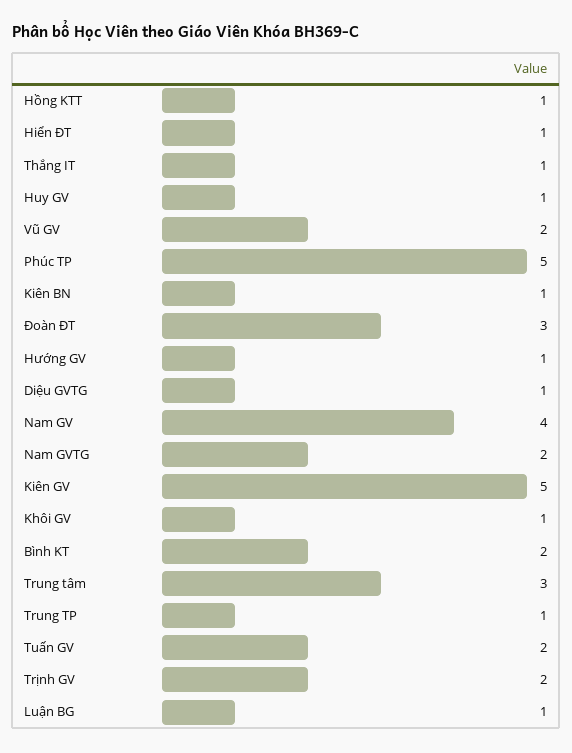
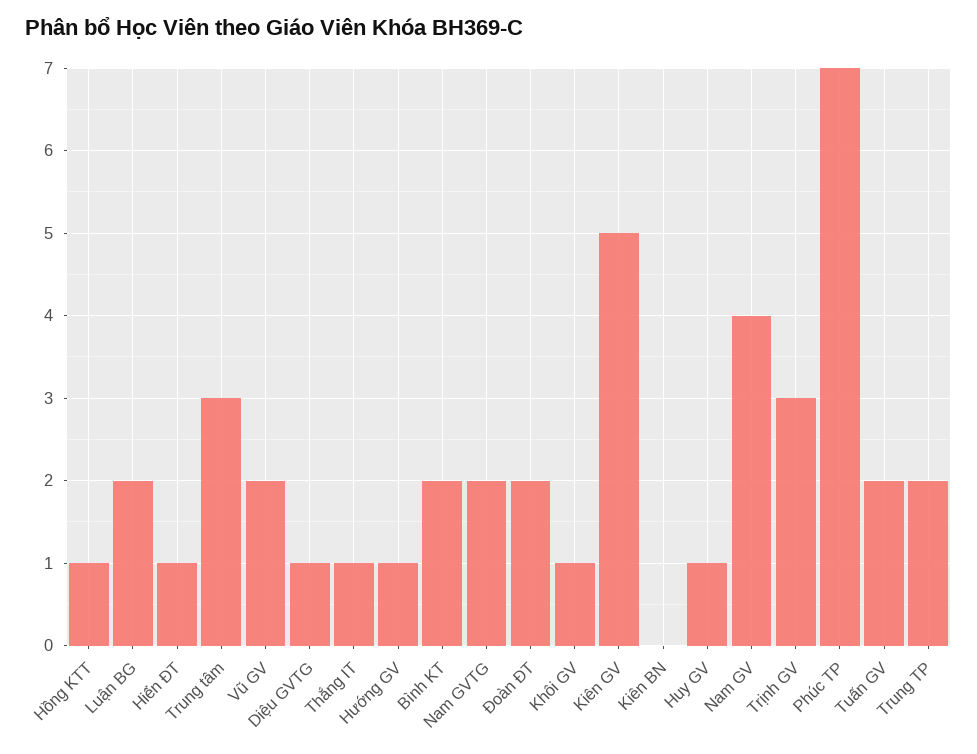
Phúc TP: 5 -> 7
Kiên BN: 1 -> 0
Đoàn ĐT: 3 -> 2
Trung TP: 1 -> 2
Trịnh GV: 2 -> 3
Luận BG: 1 -> 2

